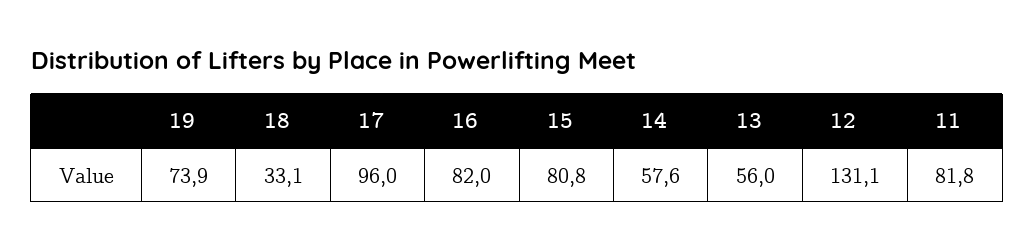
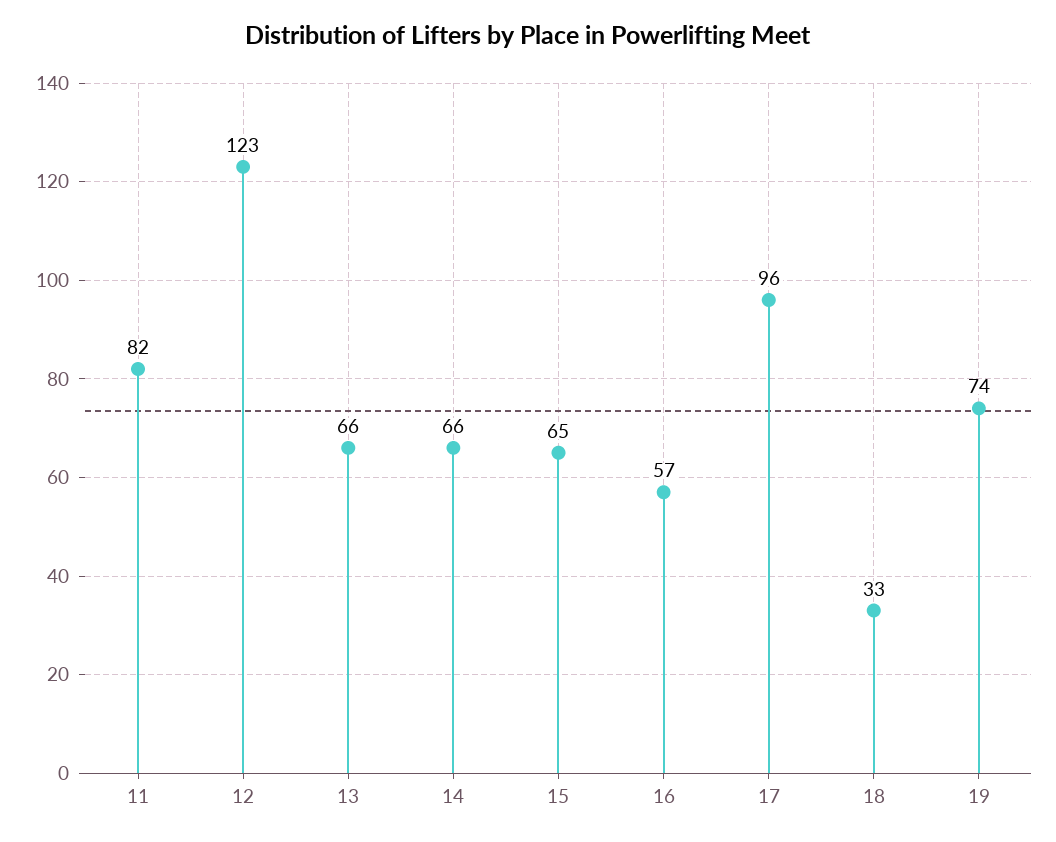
16: 82 -> 57
15: 80.8 -> 65
14: 57.6 -> 66
13: 56 -> 66
12: 131.1 -> 123

